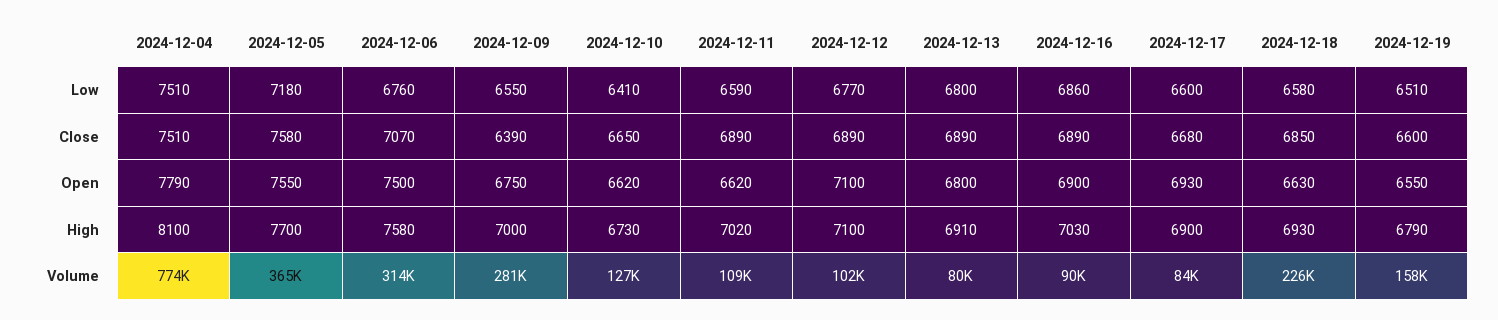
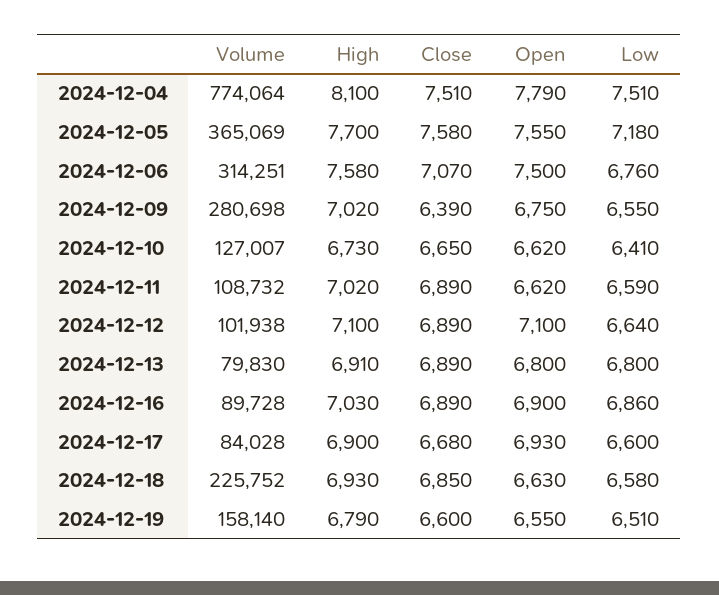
2024-12-12, Low: 6770 -> 6640
2024-12-09, High: 7000 -> 7020

